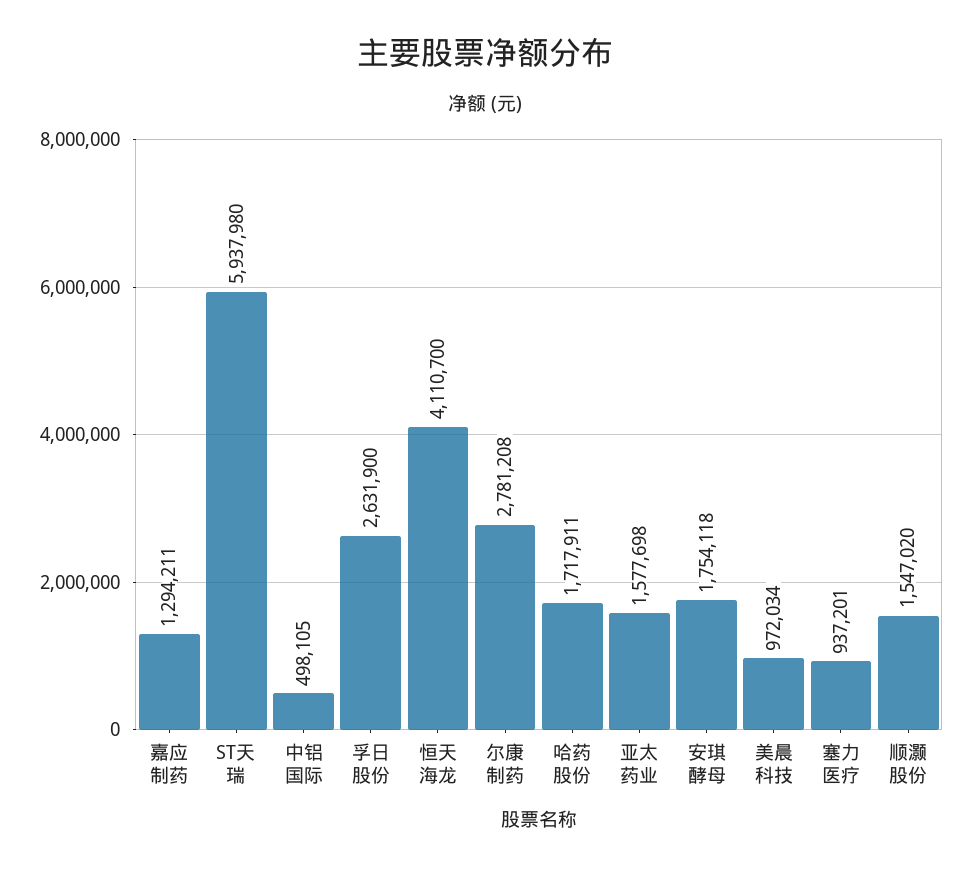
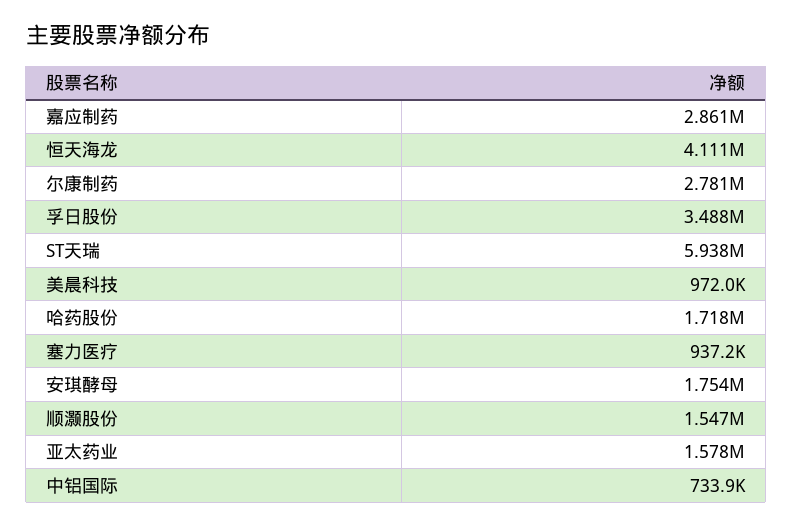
嘉应制药: 1294211 -> 2861000
中铝国际: 498105 -> 733900
孚日股份: 2631900 -> 3488000

